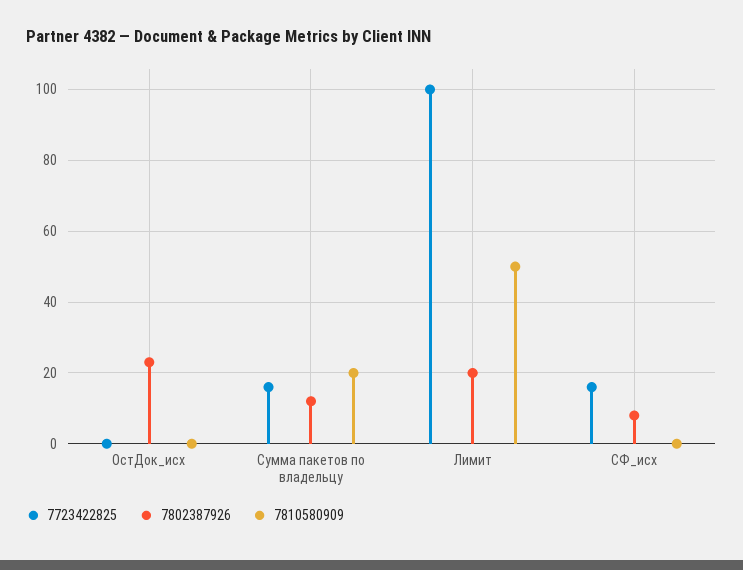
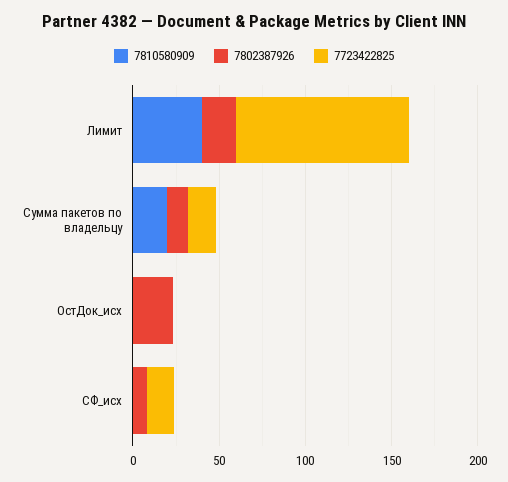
7810580909, Лимит: 50 -> 40

